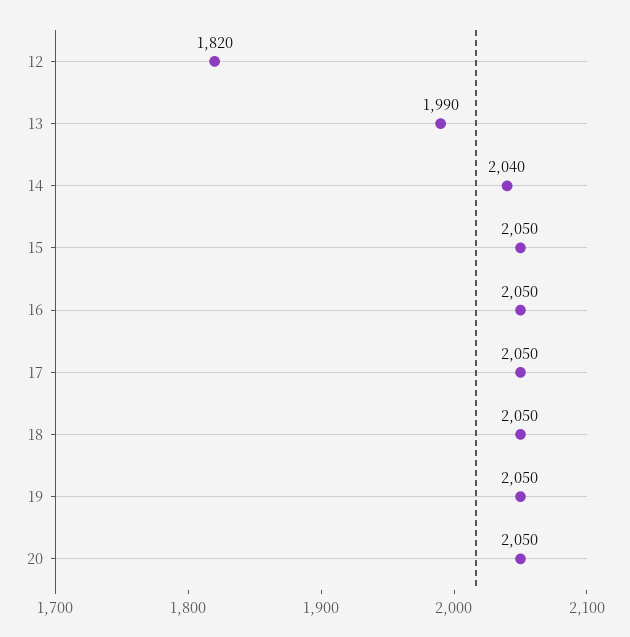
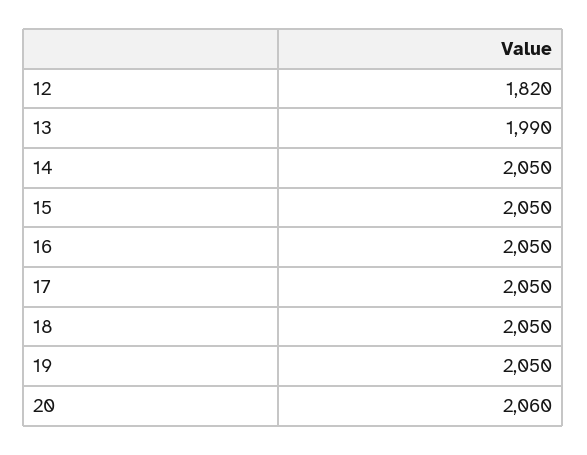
14: 2040 -> 2050
20: 2050 -> 2060

